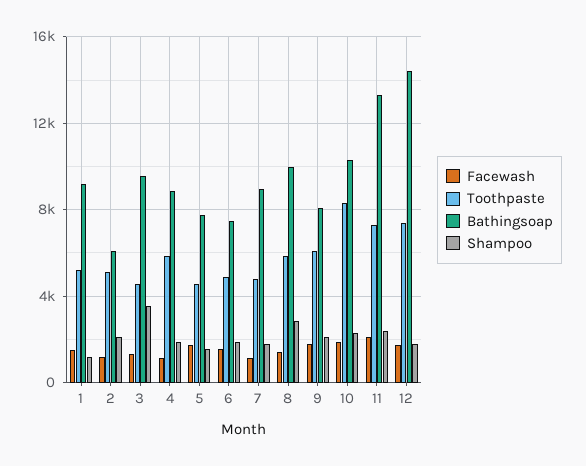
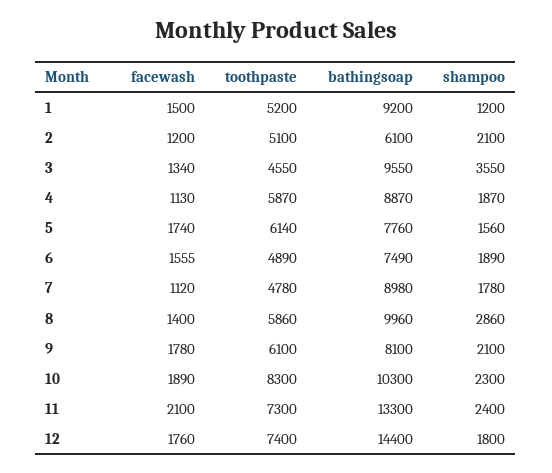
Toothpaste, 5: 4500 -> 6140

